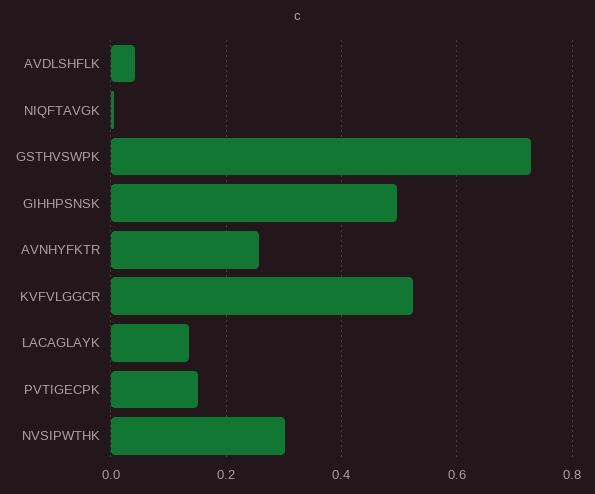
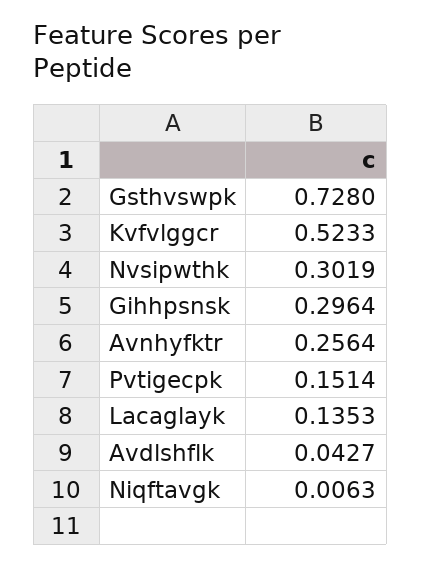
GIHHPSNSK: 0.5 -> 0.2964

